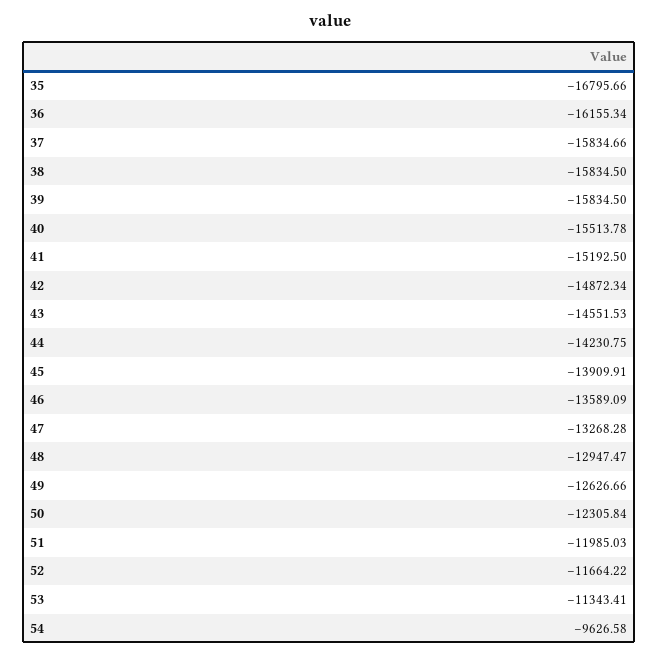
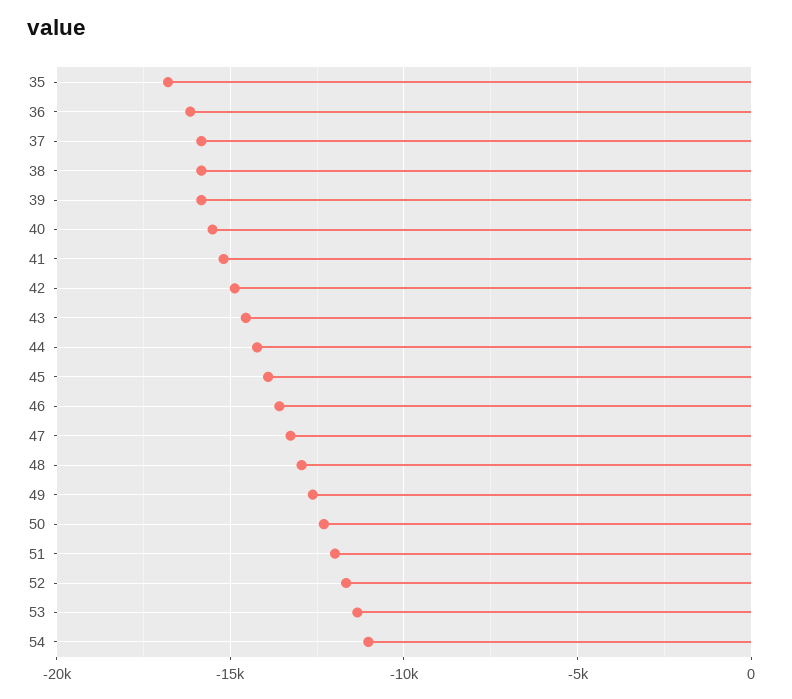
54: -9626.58 -> -11000

